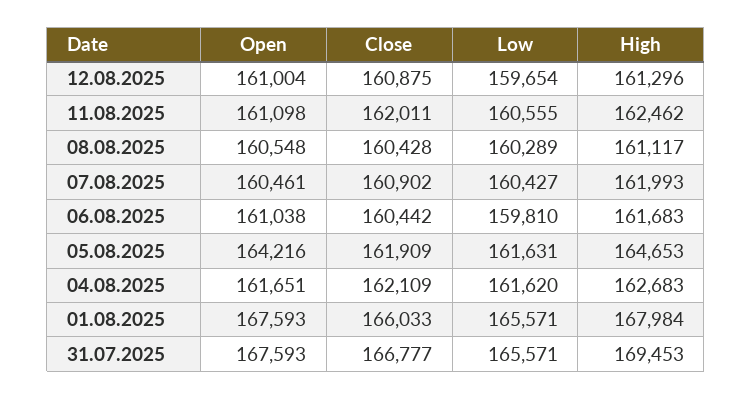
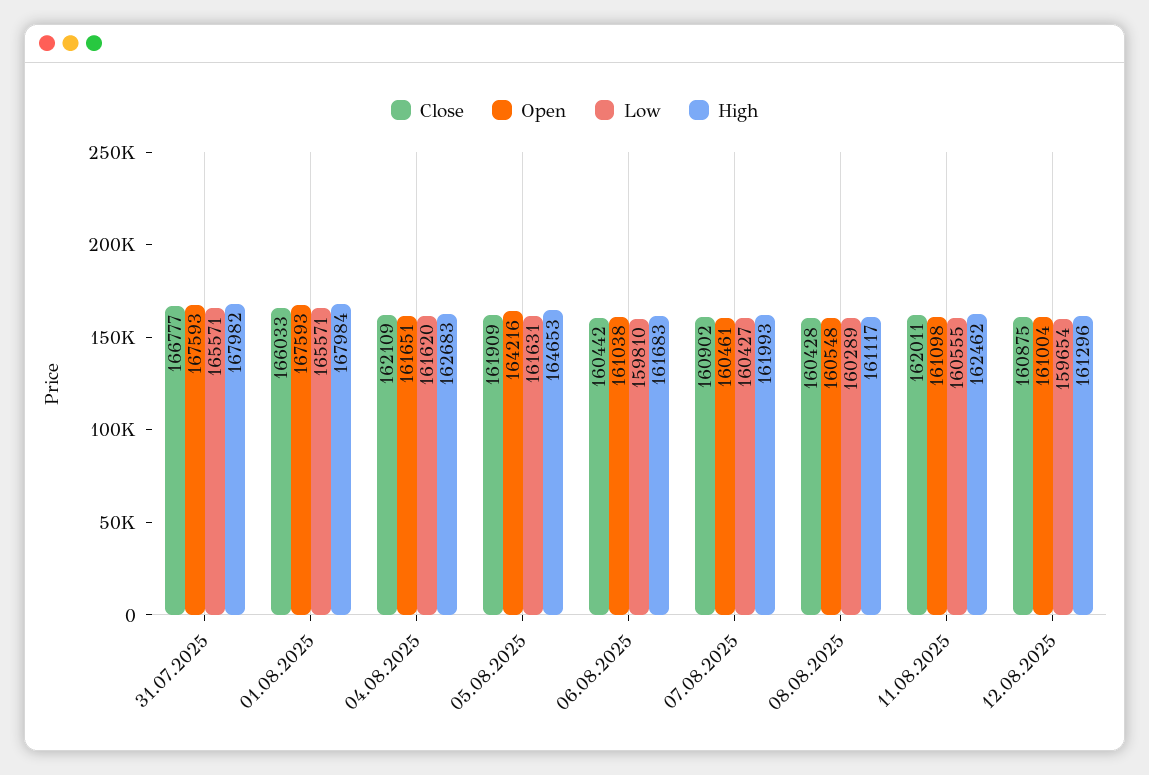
High, 31.07.2025: 169453 -> 167982

